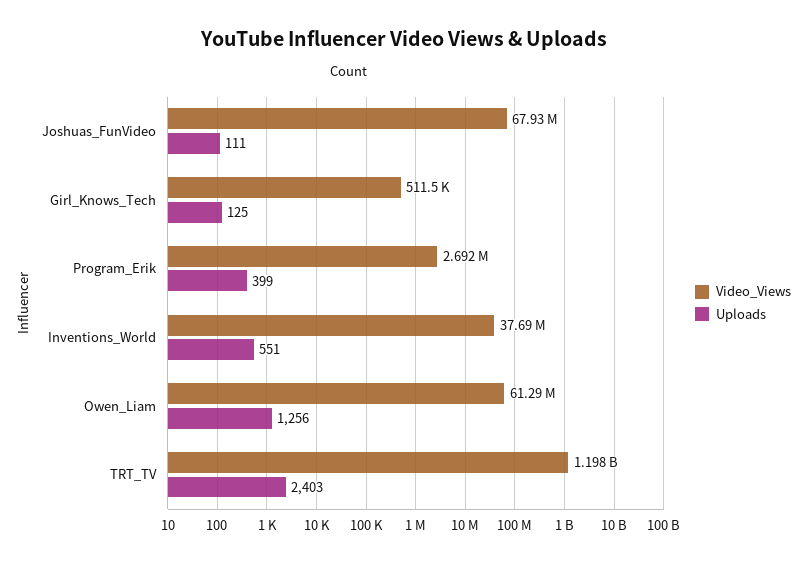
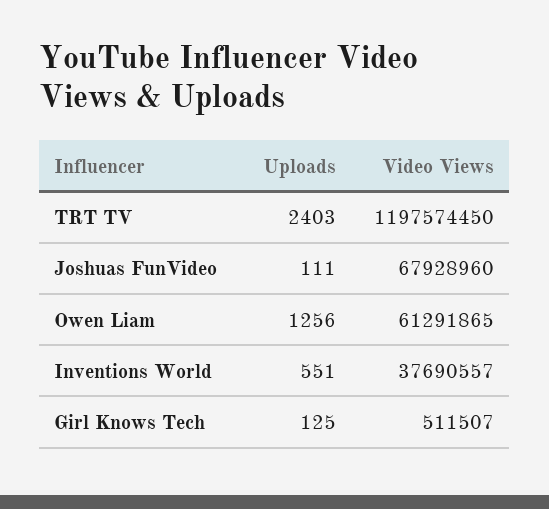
Video_Views, Program_Erik: 2692000 -> none
Uploads, Program_Erik: 399 -> none

